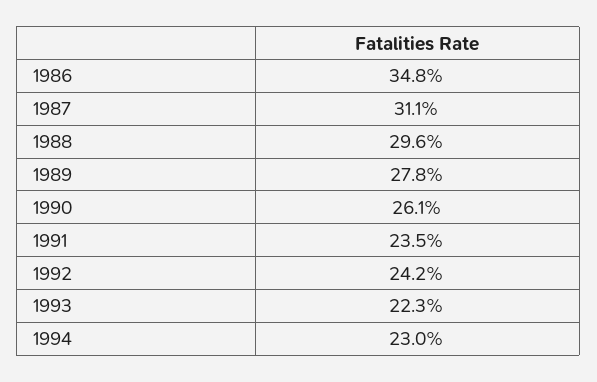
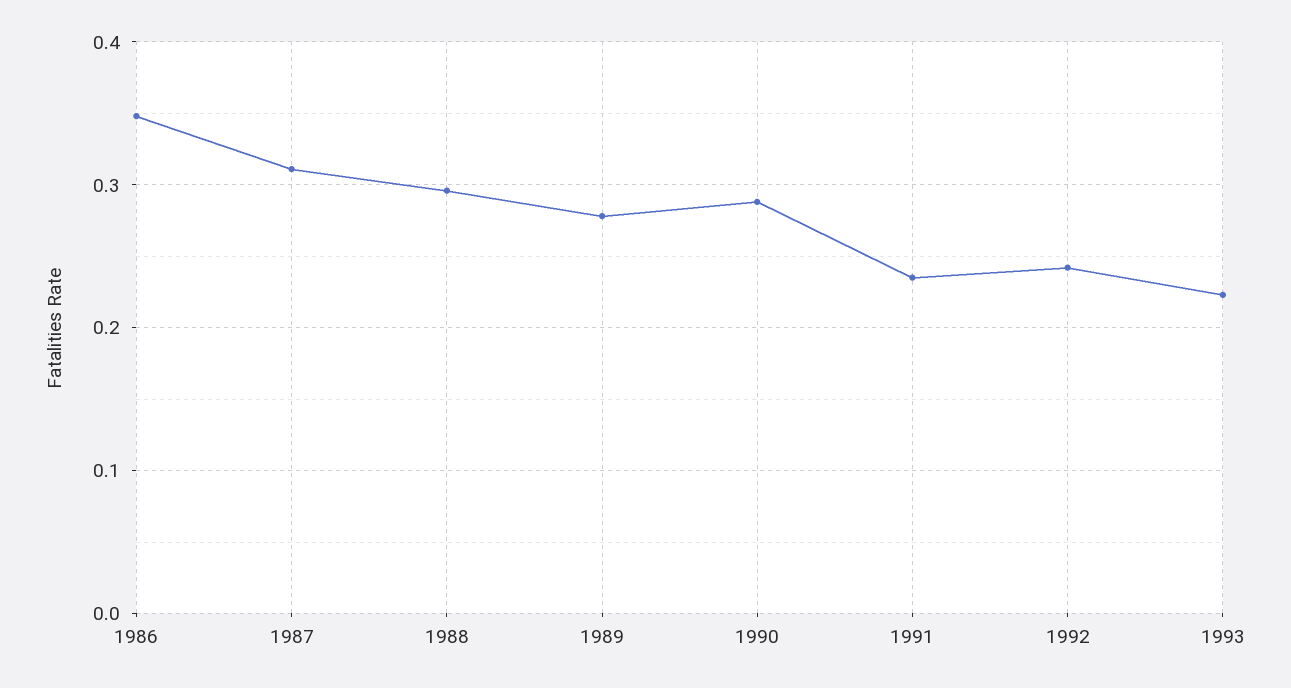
1990: 0.261 -> 0.29
1994: 0.23 -> none

